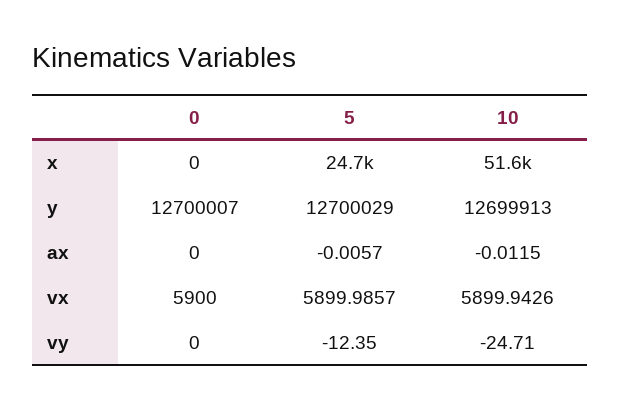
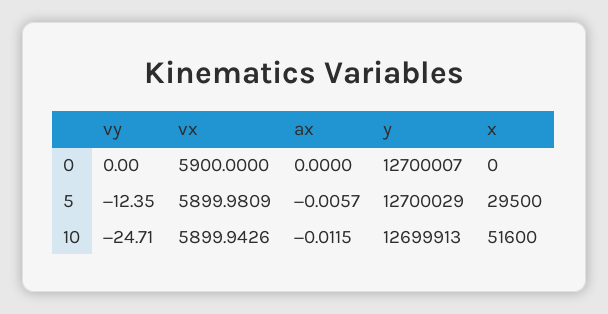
5, x: 24700 -> 29500
5, vx: 5899.9857 -> 5899.9809

